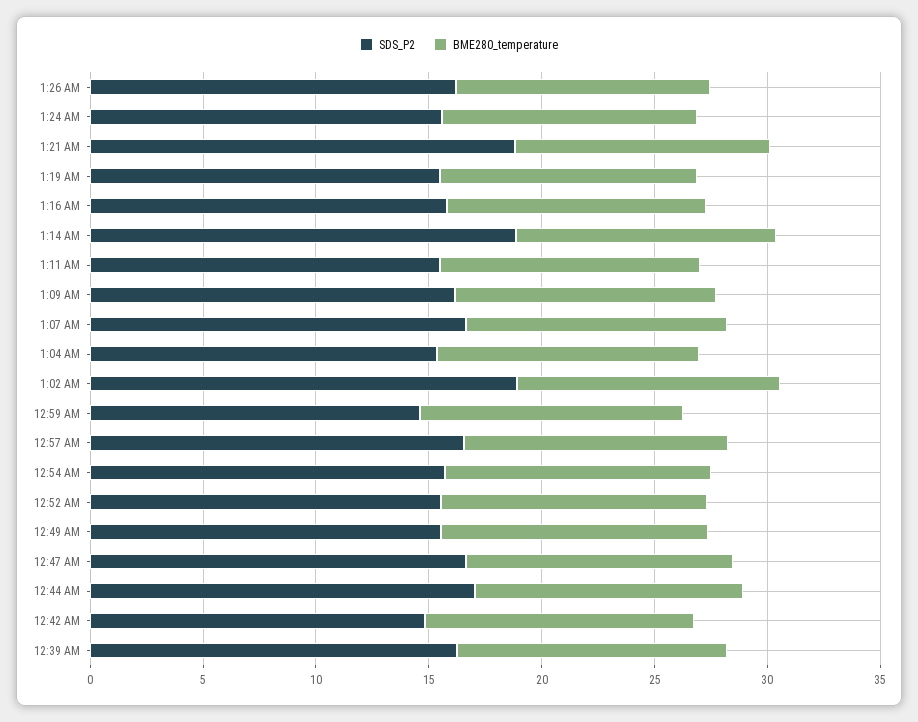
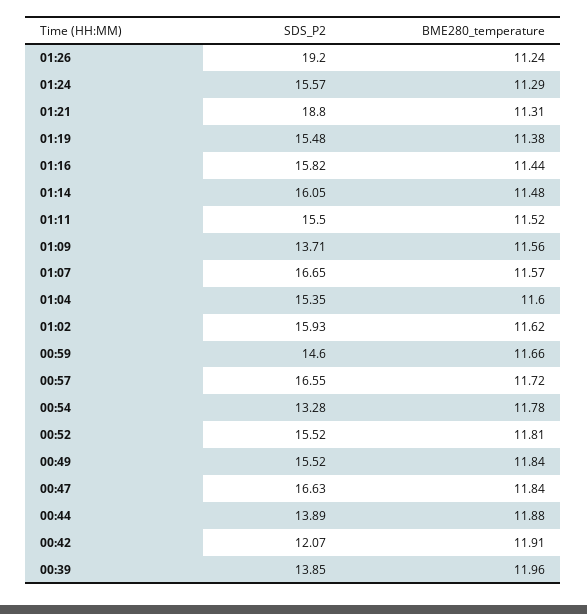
SDS_P2, 1:26 AM: 16 -> 19.2
SDS_P2, 1:14 AM: 19 -> 16.05
SDS_P2, 1:09 AM: 16 -> 13.71
SDS_P2, 1:02 AM: 19 -> 15.93
SDS_P2, 12:54 AM: 16 -> 13.28
SDS_P2, 12:44 AM: 17 -> 13.89
SDS_P2, 12:42 AM: 15 -> 12.07
SDS_P2, 12:39 AM: 16 -> 13.85

